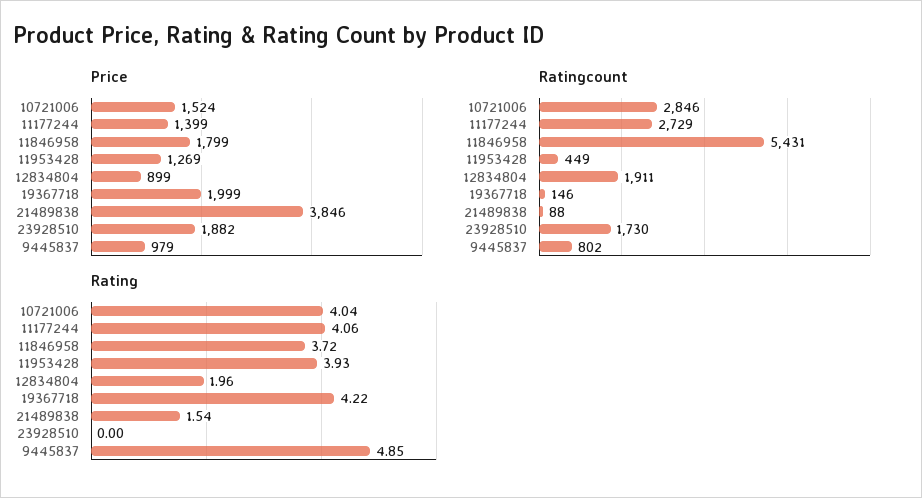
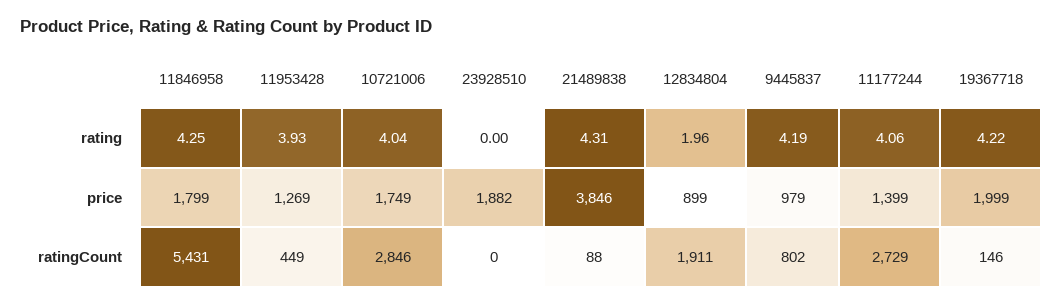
Price, 10721006: 1524 -> 1749
Ratingcount, 23928510: 1730 -> 0
Rating, 11846958: 3.72 -> 4.25
Rating, 21489838: 1.54 -> 4.31
Rating, 9445837: 4.85 -> 4.19

